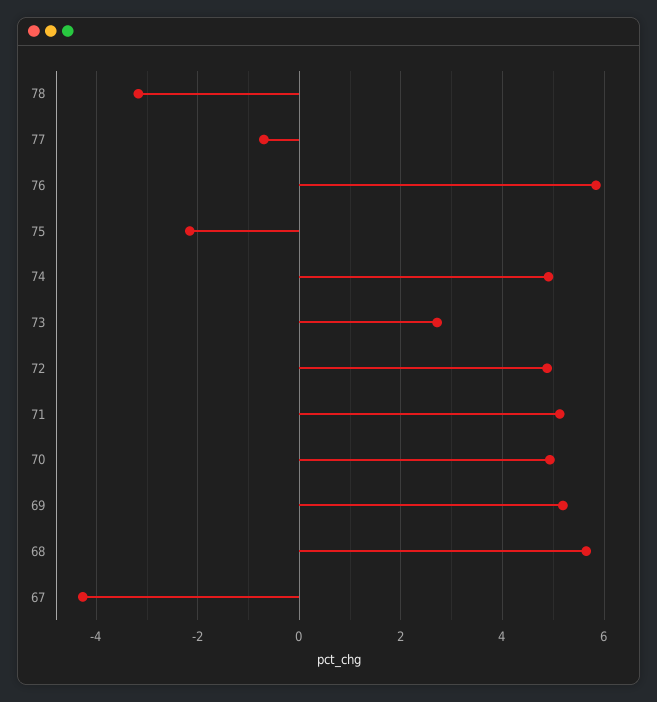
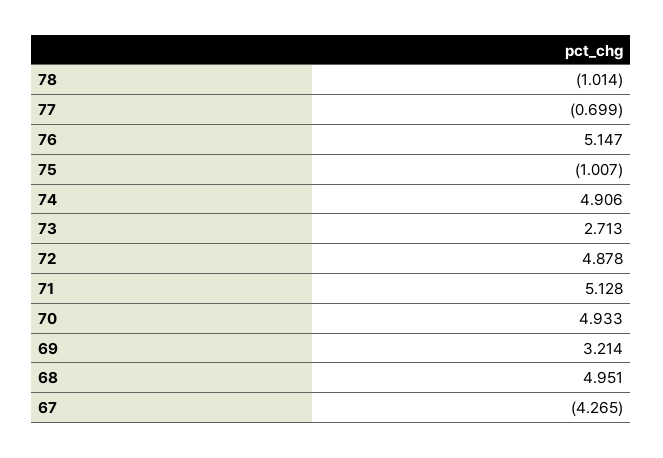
78: -3.2 -> -1.014
76: 5.8 -> 5.147
75: -2.2 -> -1.007
69: 5.2 -> 3.214
68: 5.6 -> 4.951

